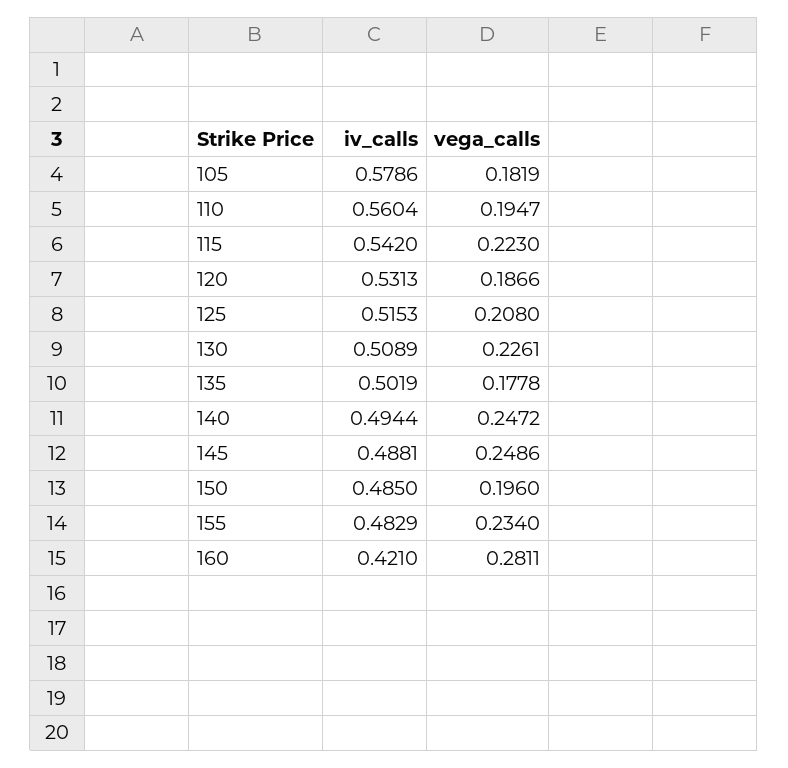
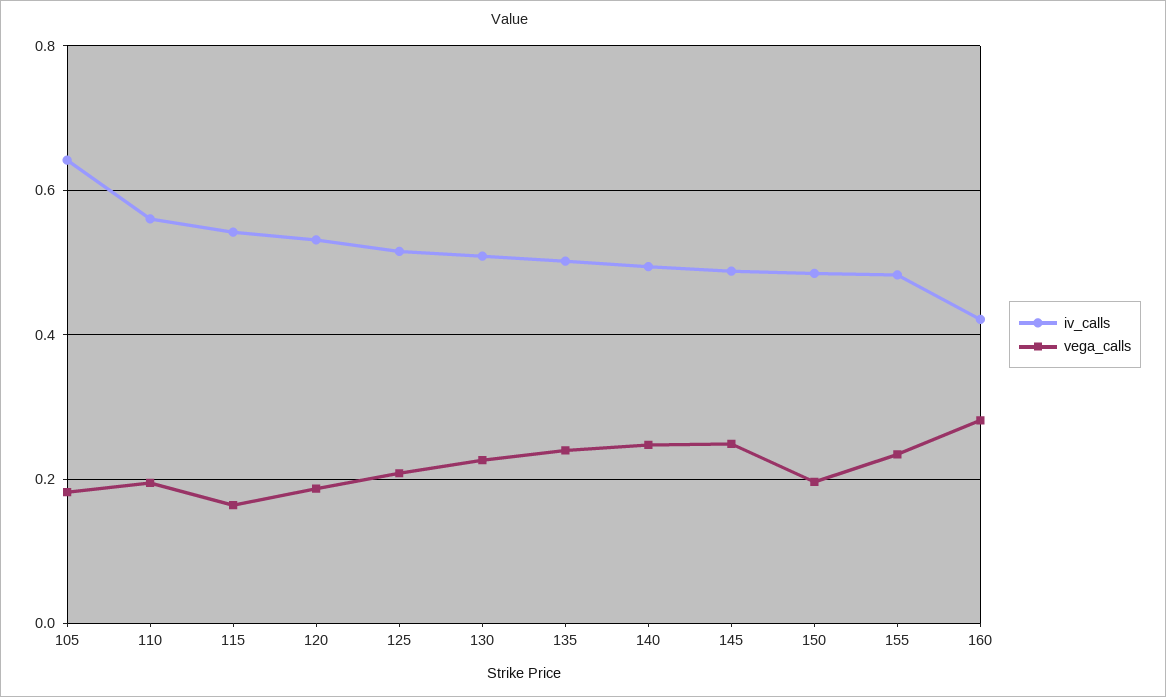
iv_calls, 105: 0.5786 -> 0.64
vega_calls, 115: 0.223 -> 0.16
vega_calls, 135: 0.1778 -> 0.24

